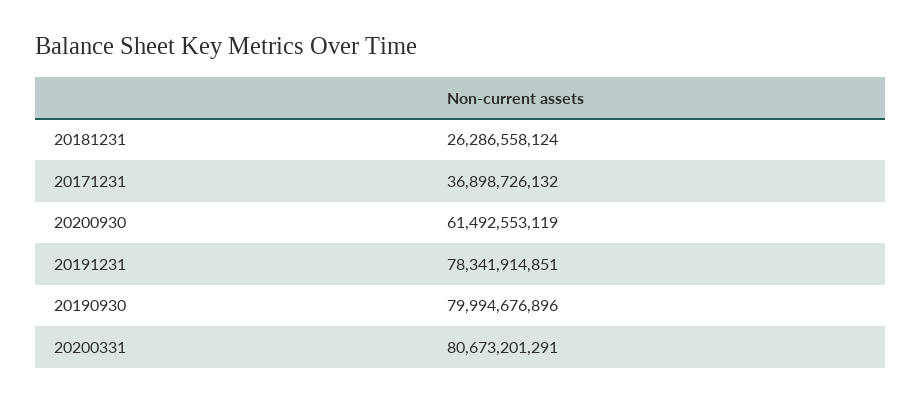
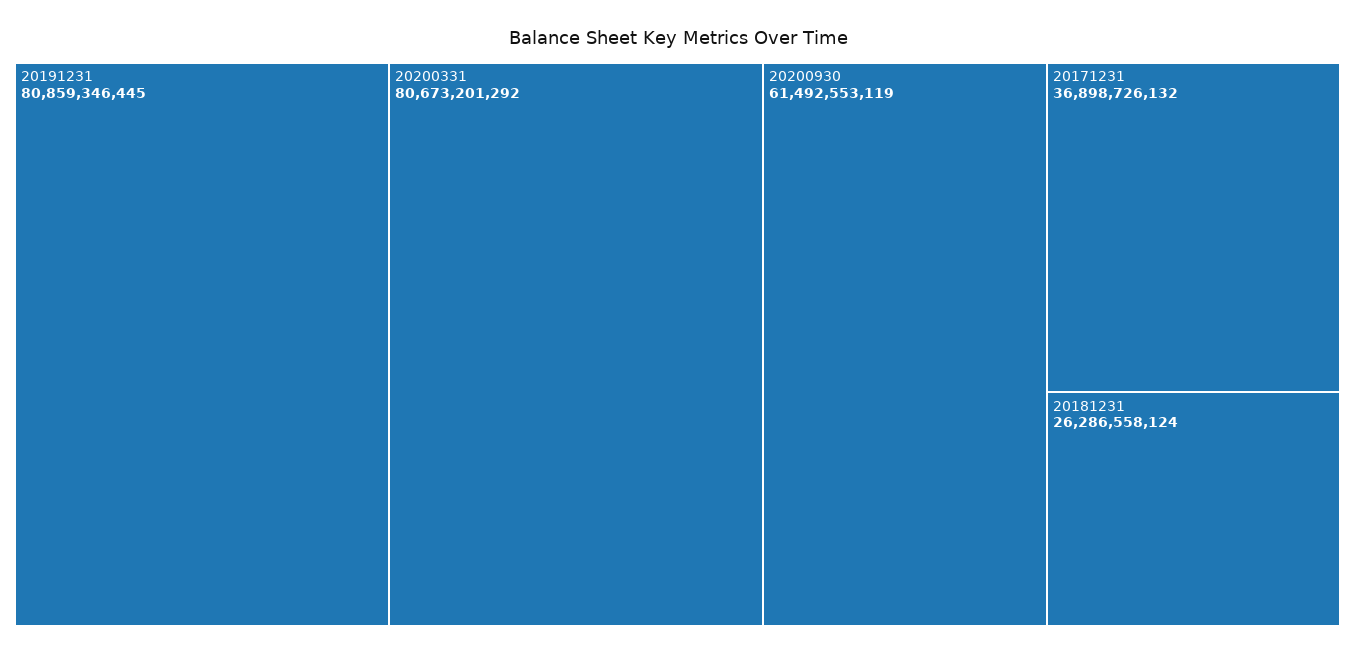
20191231: 78341914851 -> 80859346445
20190930: 79994676896 -> none
20200331: 80673201291 -> 80673201292

